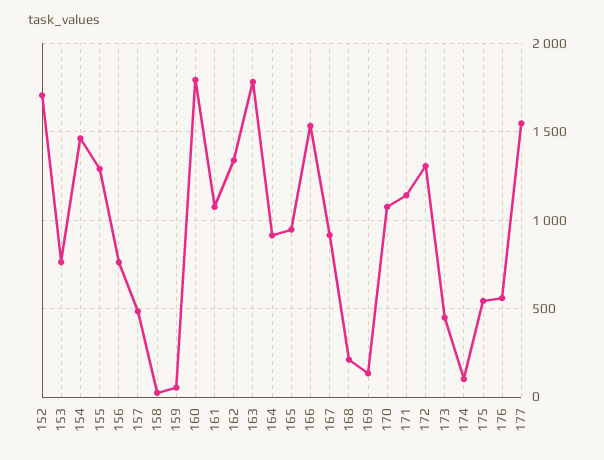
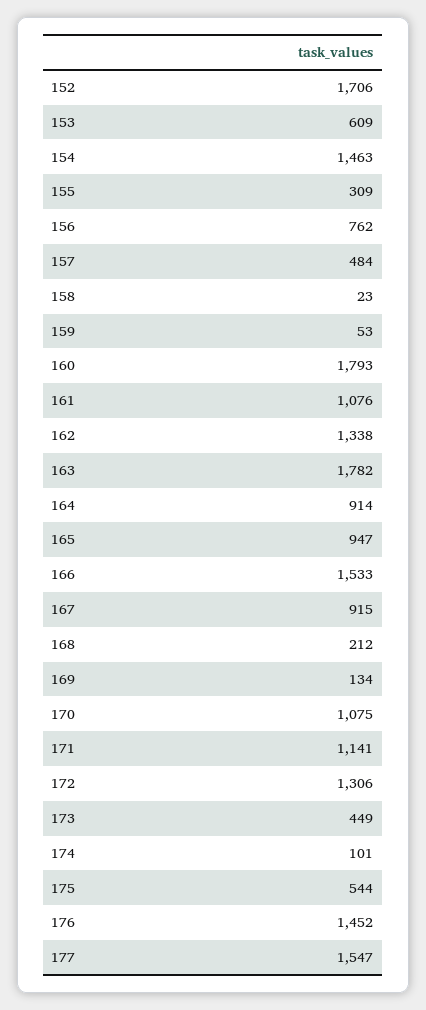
153: 750 -> 609
155: 1300 -> 309
176: 550 -> 1452

